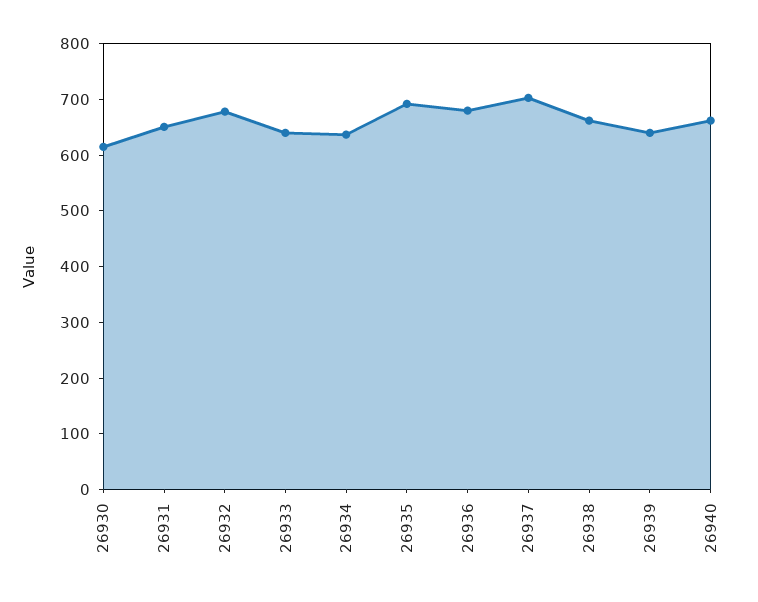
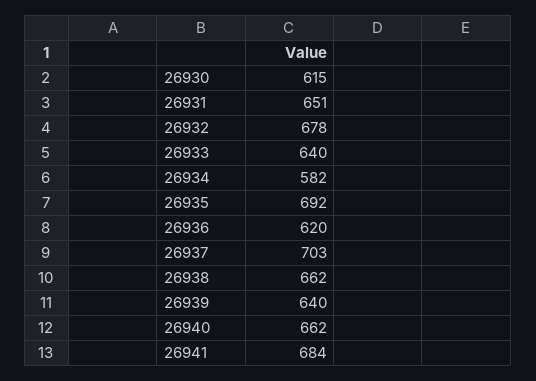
26934: 640 -> 582
26936: 680 -> 620
26941: none -> 684

